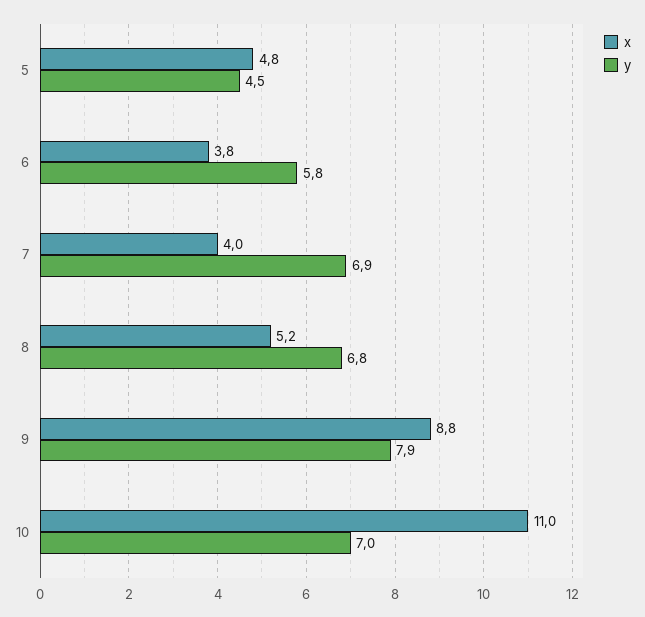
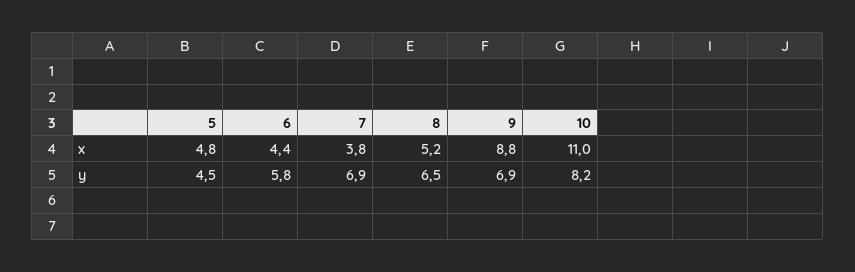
x, 6: 3.8 -> 4.4
x, 7: 4 -> 3.8
y, 8: 6.8 -> 6.5
y, 9: 7.9 -> 6.9
y, 10: 7 -> 8.2

